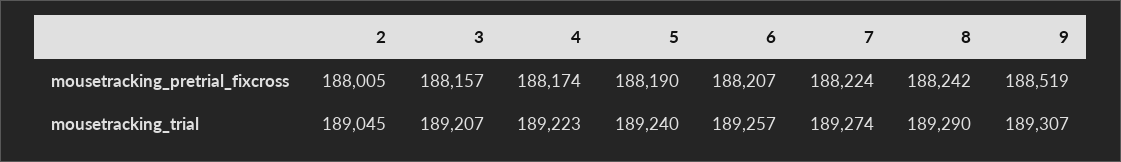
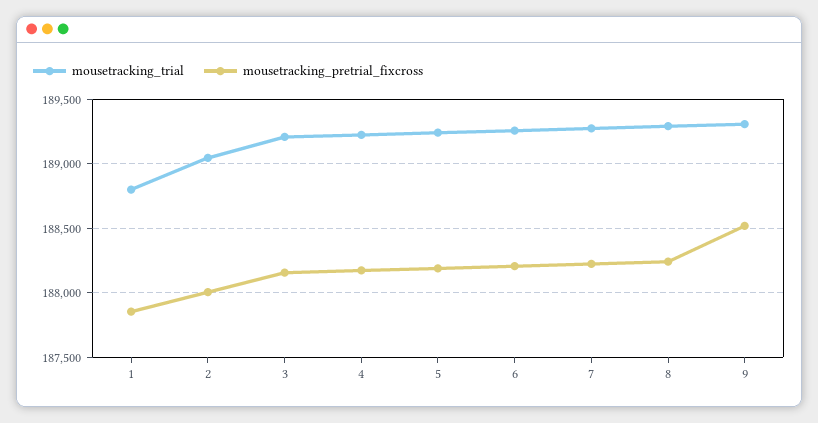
mousetracking_trial, 1: none -> 188800
mousetracking_pretrial_fixcross, 1: none -> 187850

